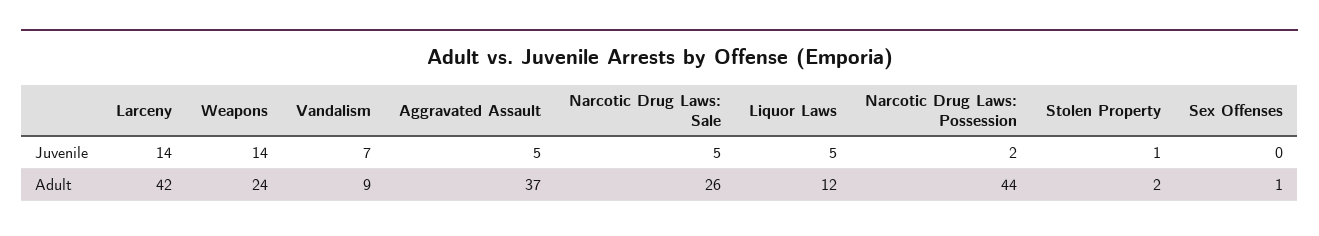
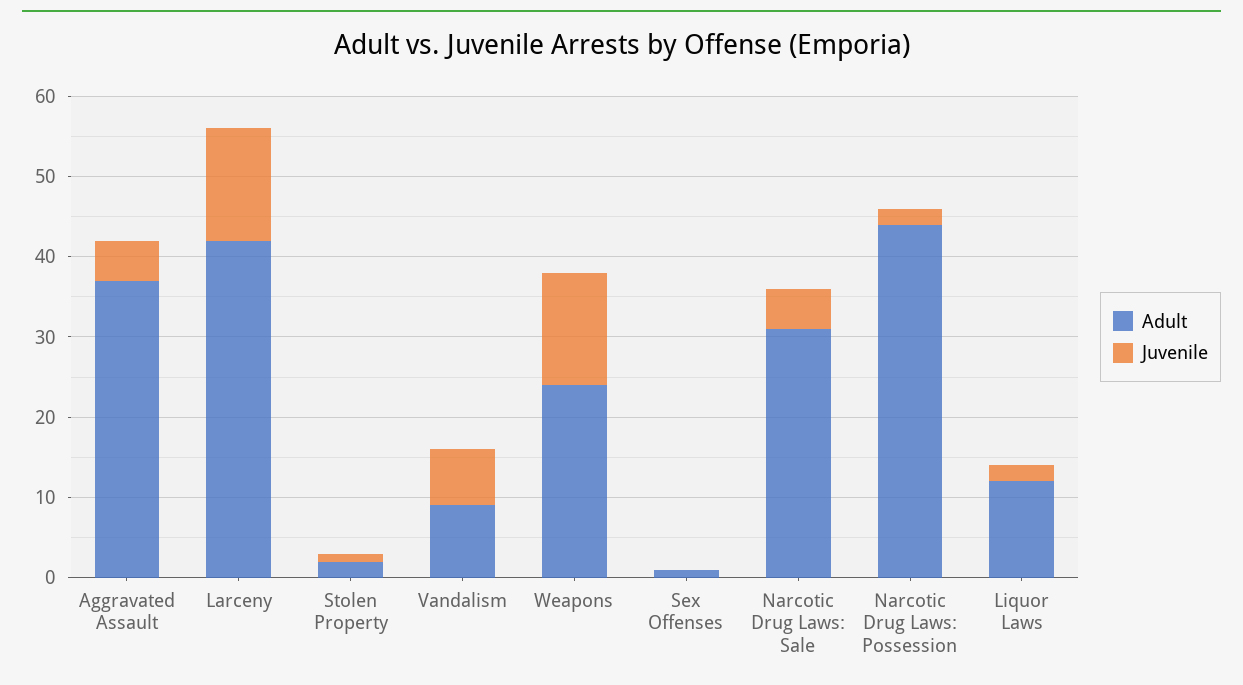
Juvenile, Liquor Laws: 5 -> 2
Adult, Narcotic Drug Laws: Sale: 26 -> 31

